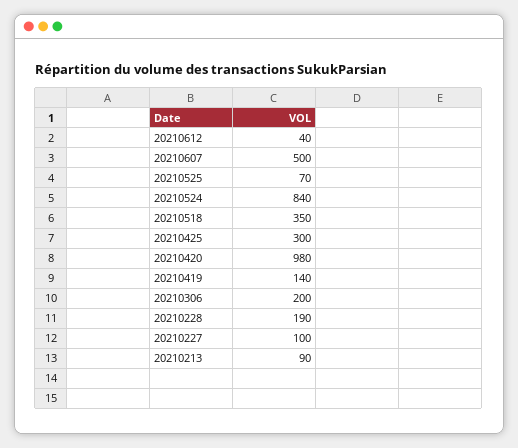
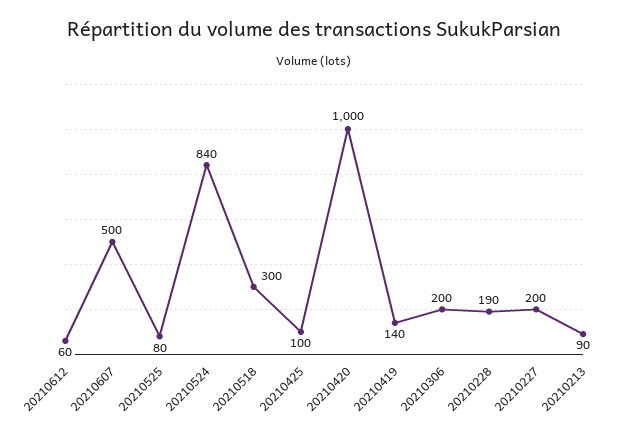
20210612: 40 -> 60
20210525: 70 -> 80
20210518: 350 -> 300
20210425: 300 -> 100
20210420: 980 -> 1000
20210227: 100 -> 200

